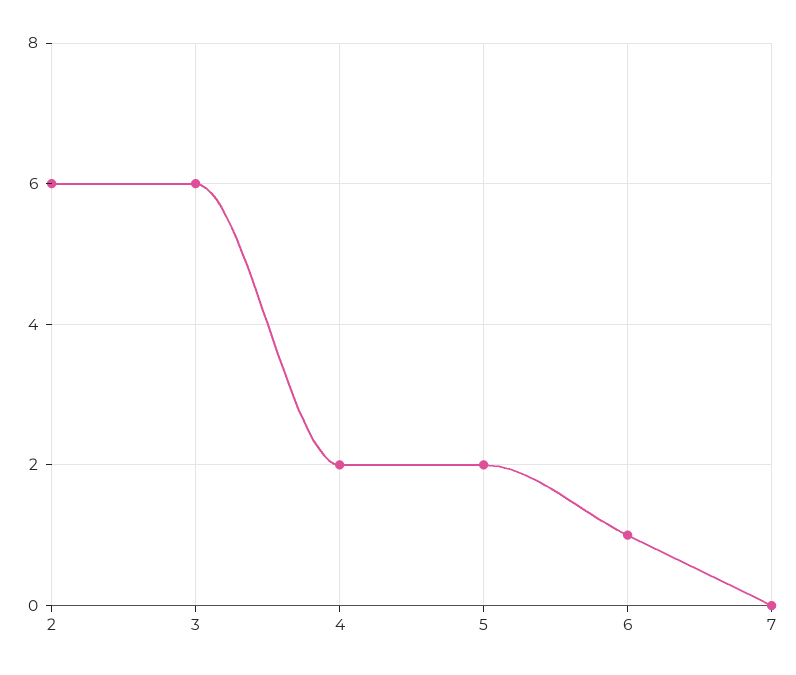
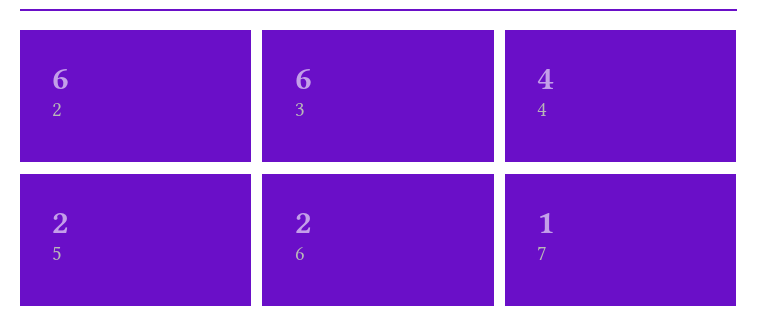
4: 2 -> 4
6: 1 -> 2
7: 0 -> 1

